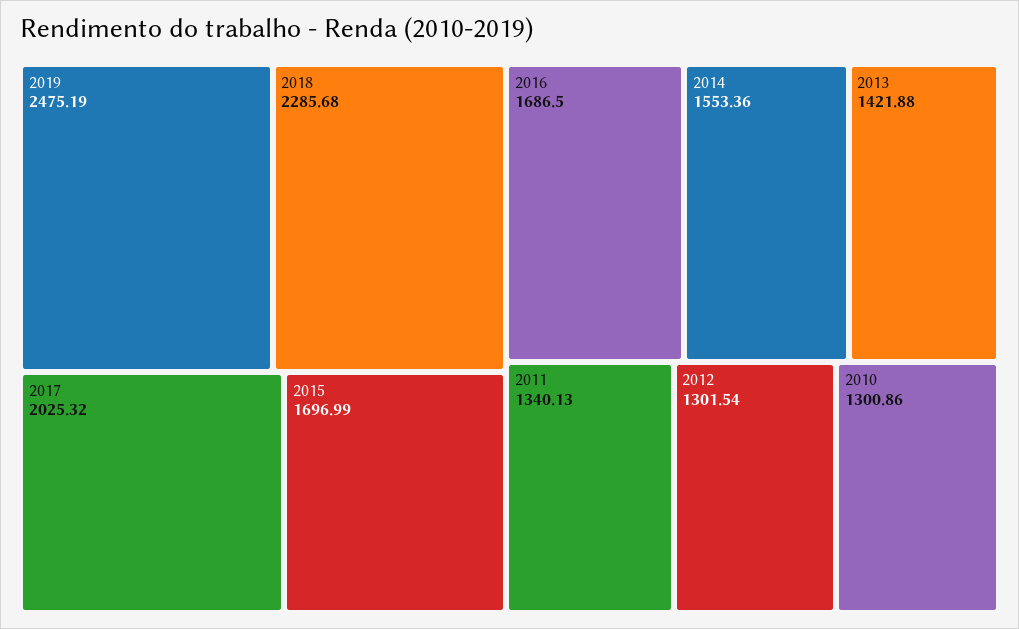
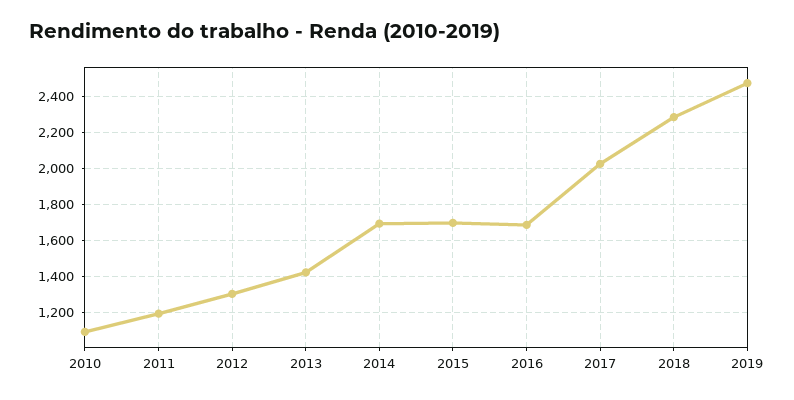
2014: 1553.36 -> 1700
2011: 1340.13 -> 1200
2010: 1300.86 -> 1100

